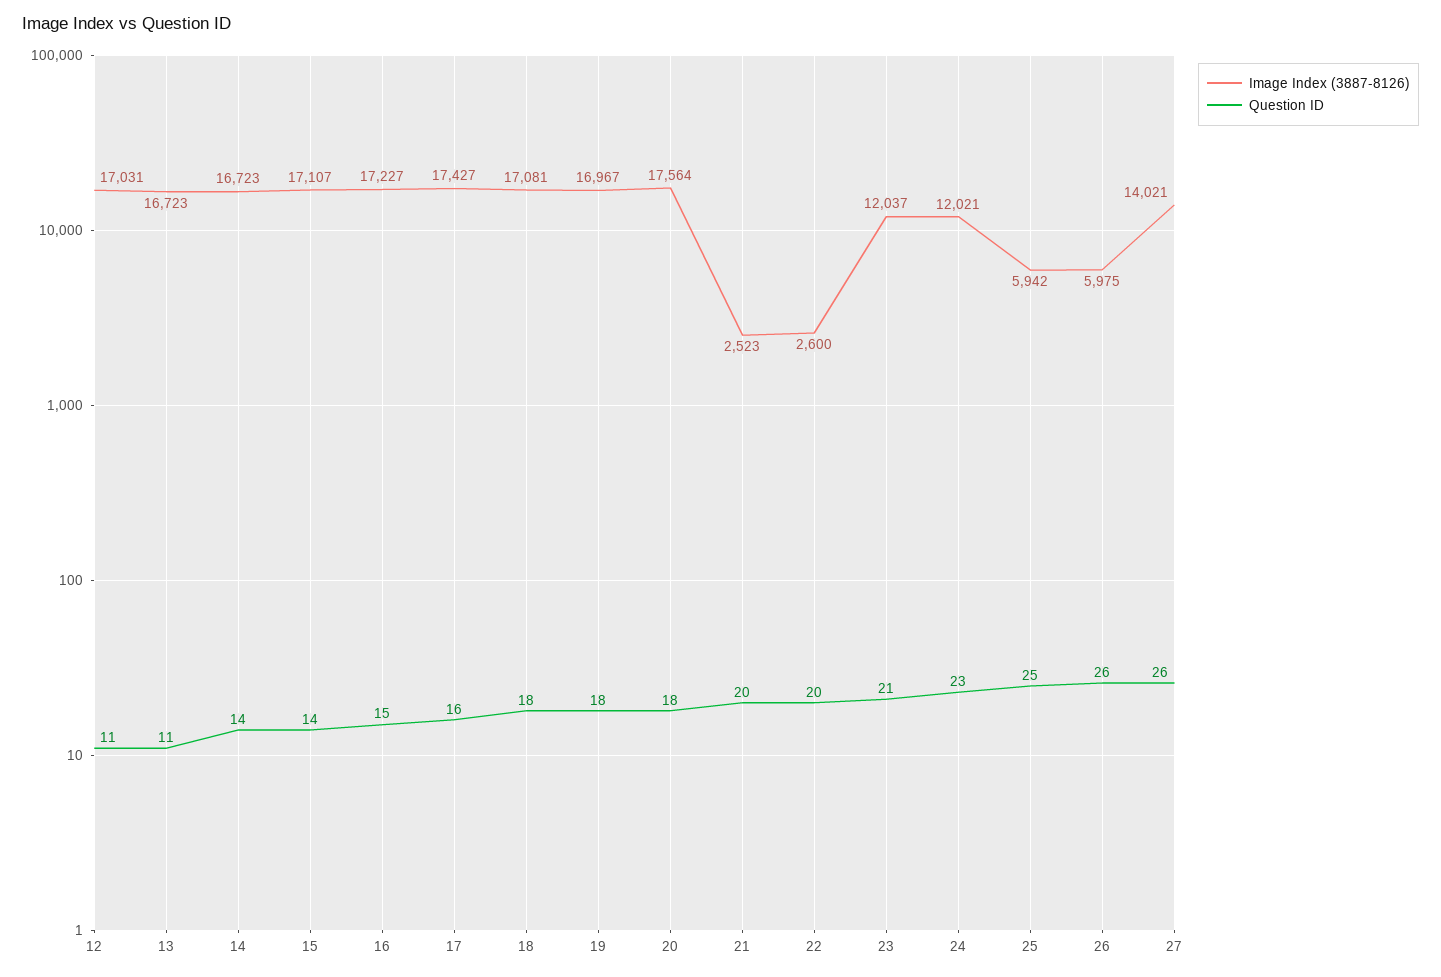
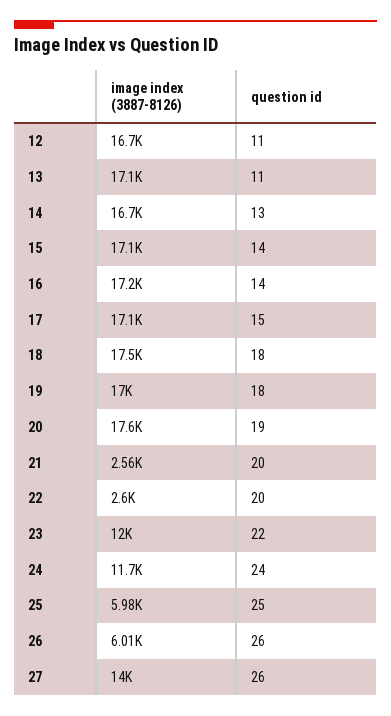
Image Index (3887-8126), 12: 17031 -> 16700
Image Index (3887-8126), 13: 16723 -> 17100
Question ID, 14: 14 -> 13
Question ID, 16: 15 -> 14
Image Index (3887-8126), 17: 17427 -> 17100
Question ID, 17: 16 -> 15
Image Index (3887-8126), 18: 17081 -> 17500
Question ID, 20: 18 -> 19
Image Index (3887-8126), 21: 2523 -> 2560
Question ID, 23: 21 -> 22
Image Index (3887-8126), 24: 12021 -> 11700
Question ID, 24: 23 -> 24
Image Index (3887-8126), 25: 5942 -> 5980
Image Index (3887-8126), 26: 5975 -> 6010

